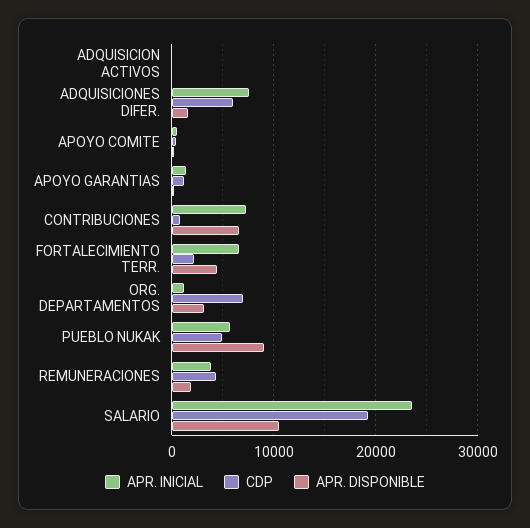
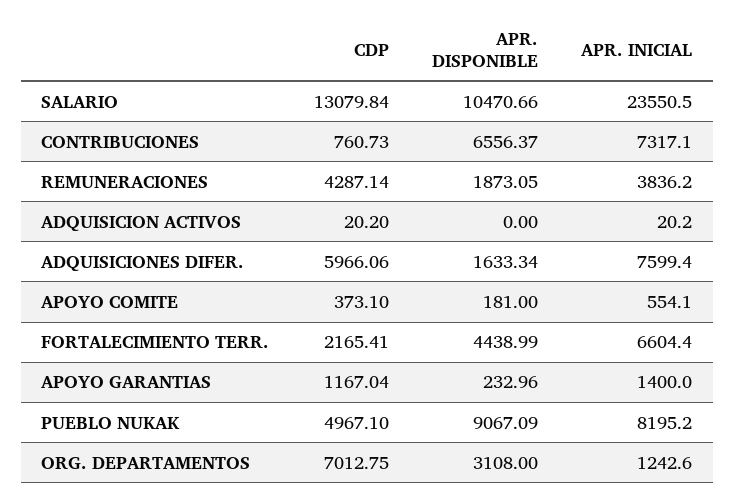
APR. INICIAL, PUEBLO NUKAK: 6000 -> 8195.2
CDP, SALARIO: 19000 -> 13079.84

